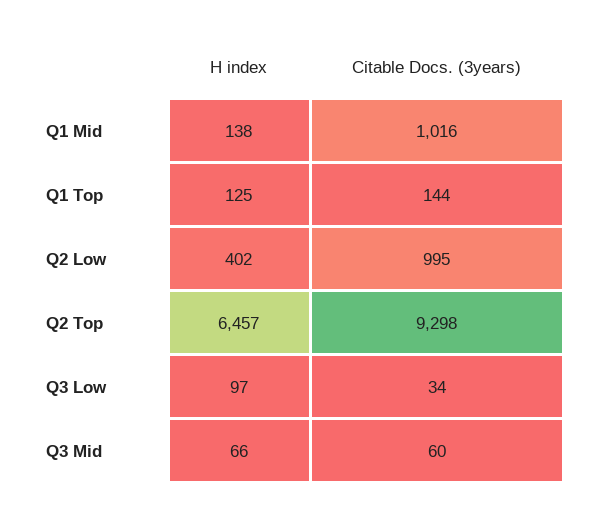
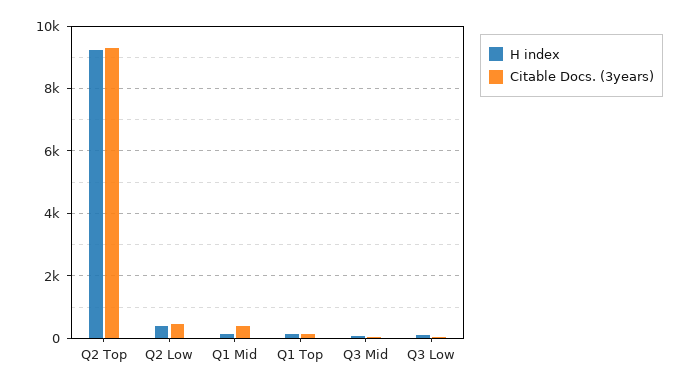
Citable Docs. (3years), Q1 Mid: 1016 -> 400
Citable Docs. (3years), Q2 Low: 995 -> 400
H index, Q2 Top: 6457 -> 9200

